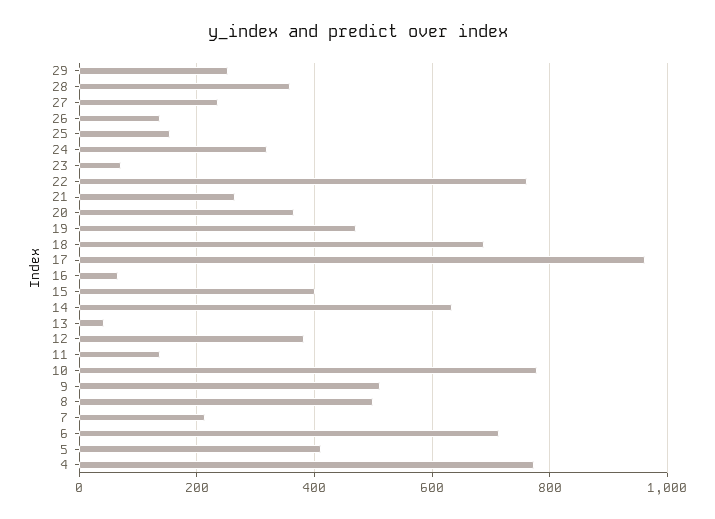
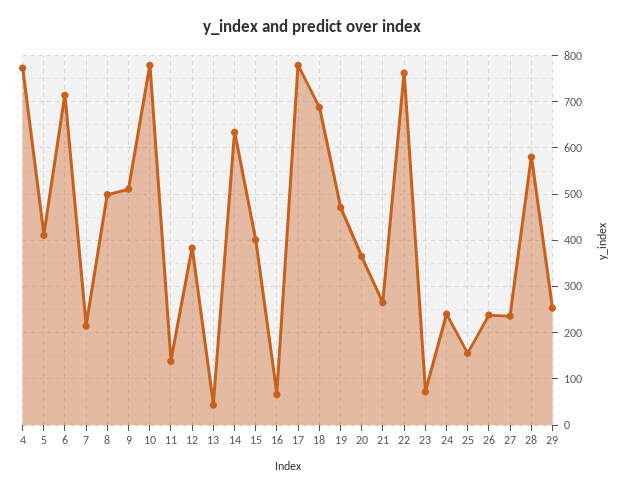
28: 360 -> 580
26: 140 -> 240
24: 320 -> 240
17: 960 -> 780

